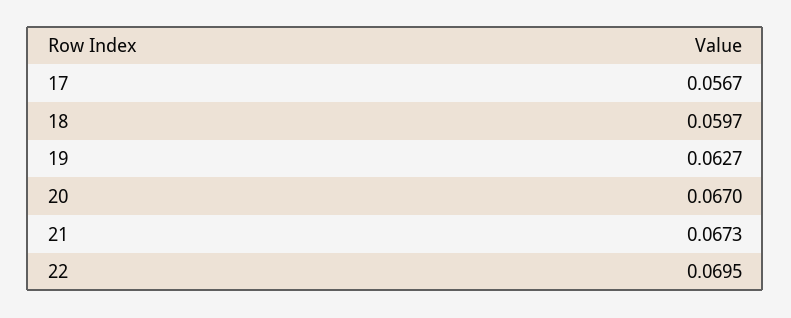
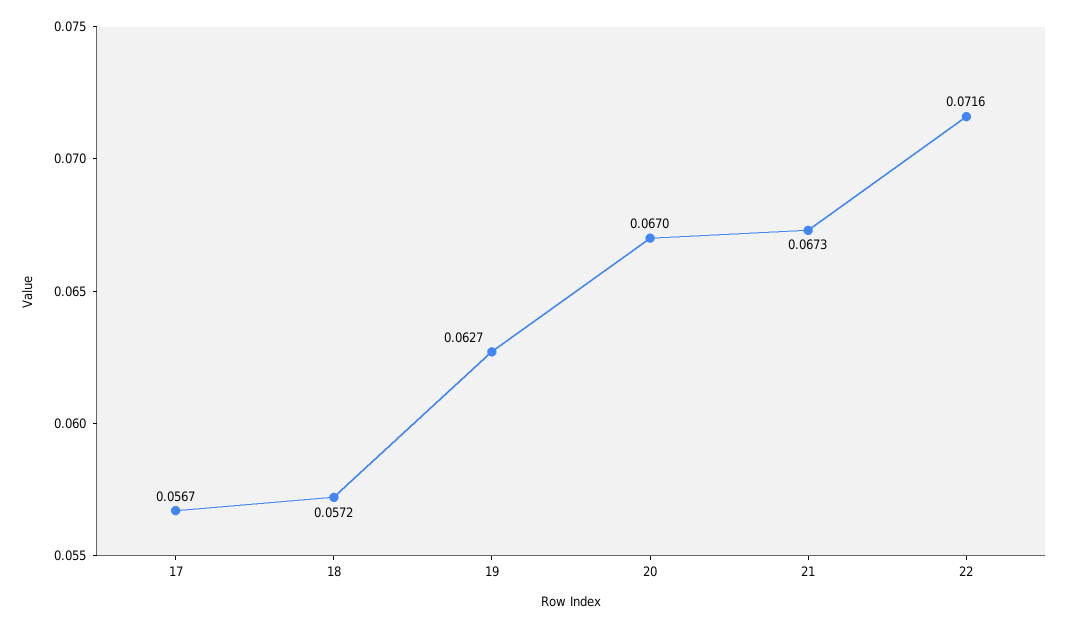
18: 0.0597 -> 0.0572
22: 0.0695 -> 0.0716

